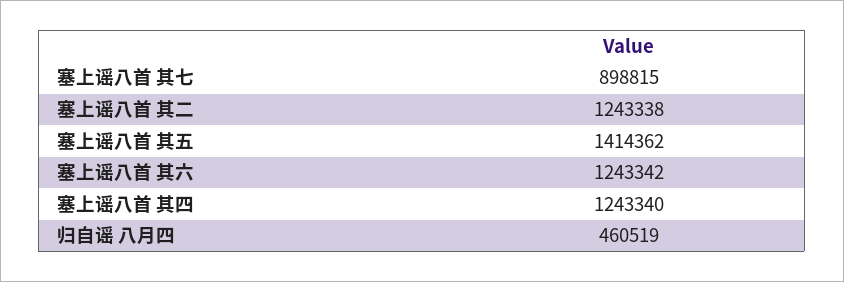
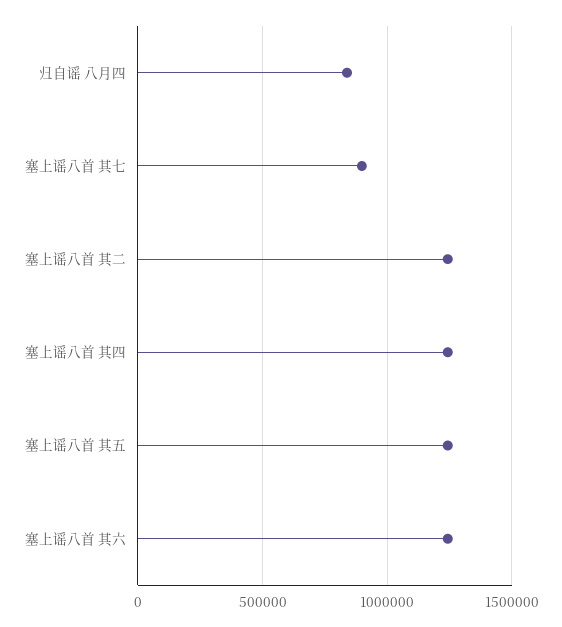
塞上谣八首 其五: 1414362 -> 1250000
归自谣 八月四: 460519 -> 850000

